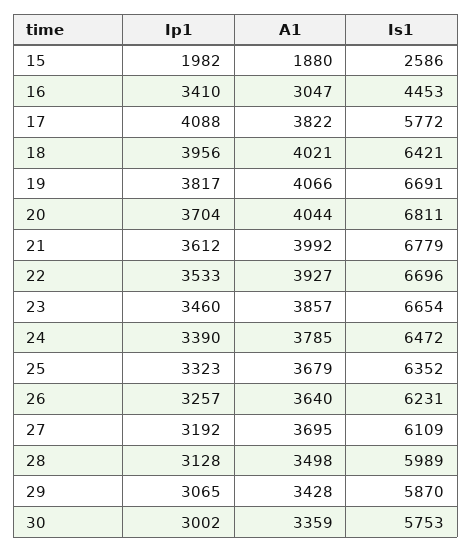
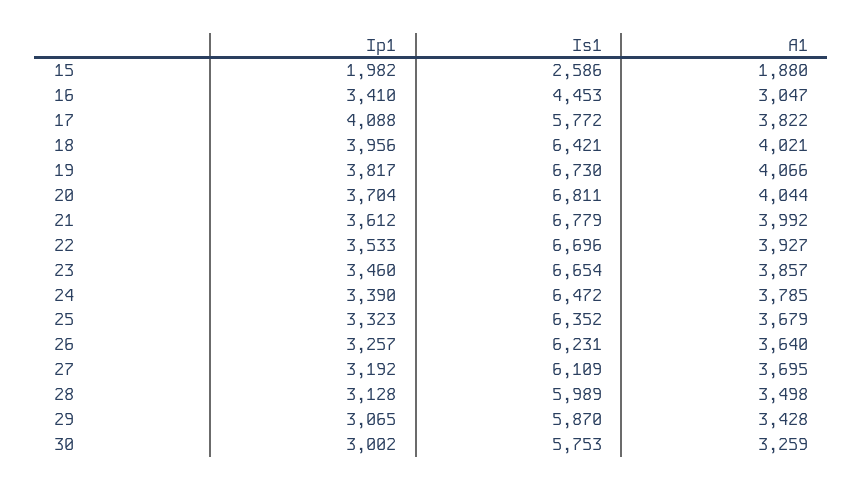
Is1, 19: 6691 -> 6730
A1, 30: 3359 -> 3259

